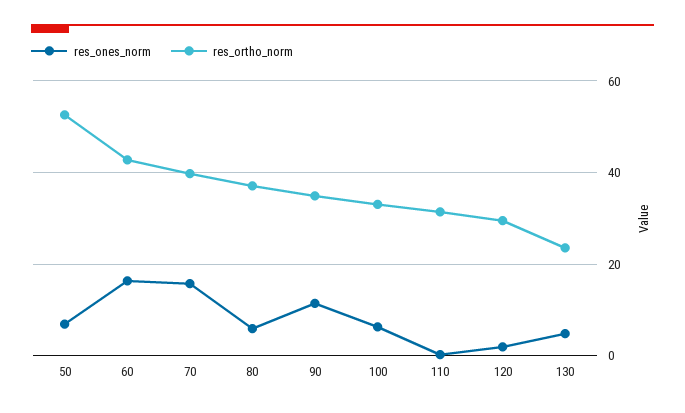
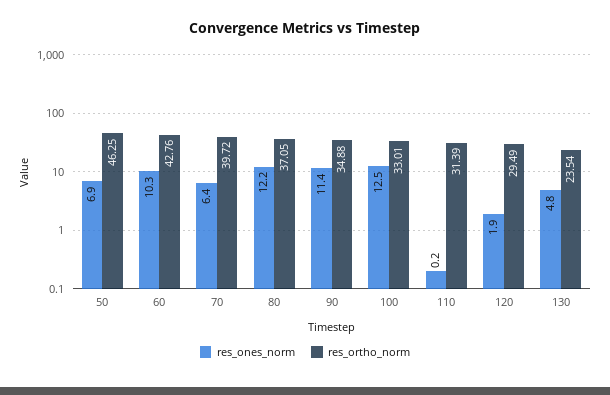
res_ortho_norm, 50: 52 -> 46.25
res_ones_norm, 60: 16 -> 10.3
res_ones_norm, 70: 16 -> 6.4
res_ones_norm, 80: 6 -> 12.2
res_ones_norm, 100: 6 -> 12.5

